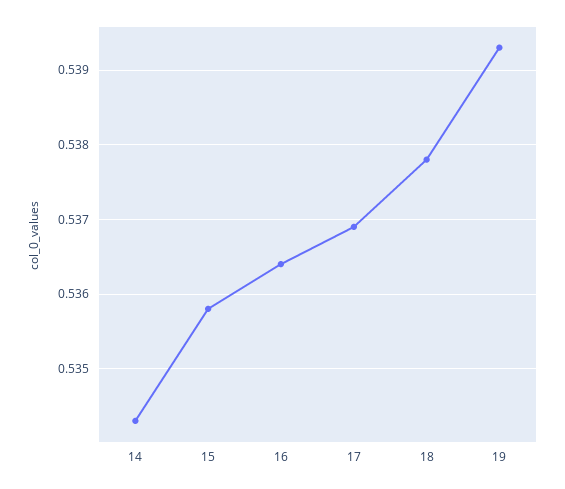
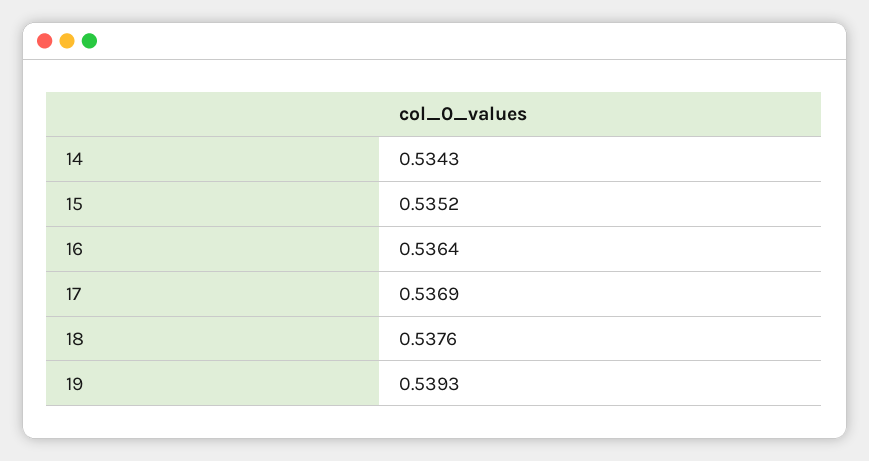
15: 0.5358 -> 0.5352
18: 0.5378 -> 0.5376

